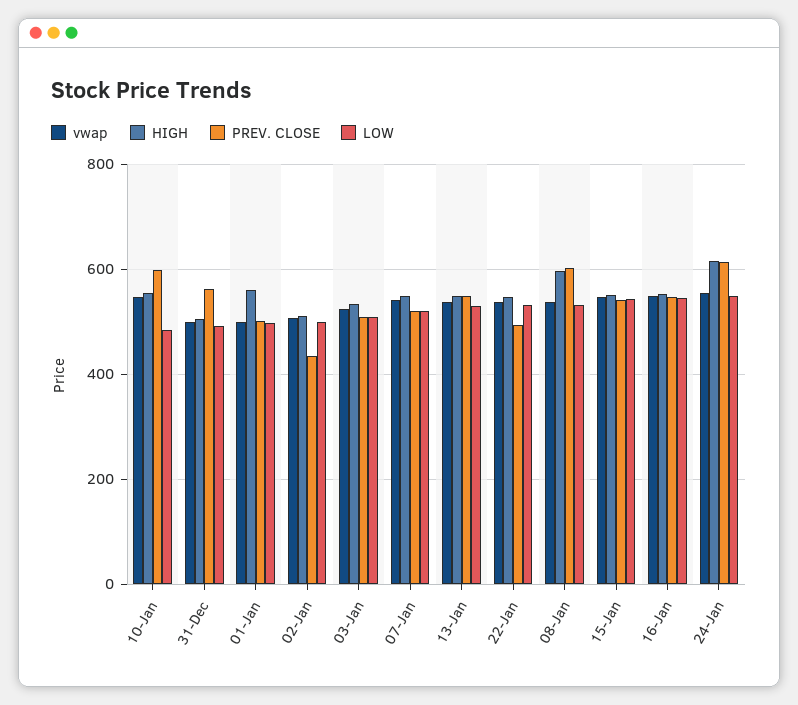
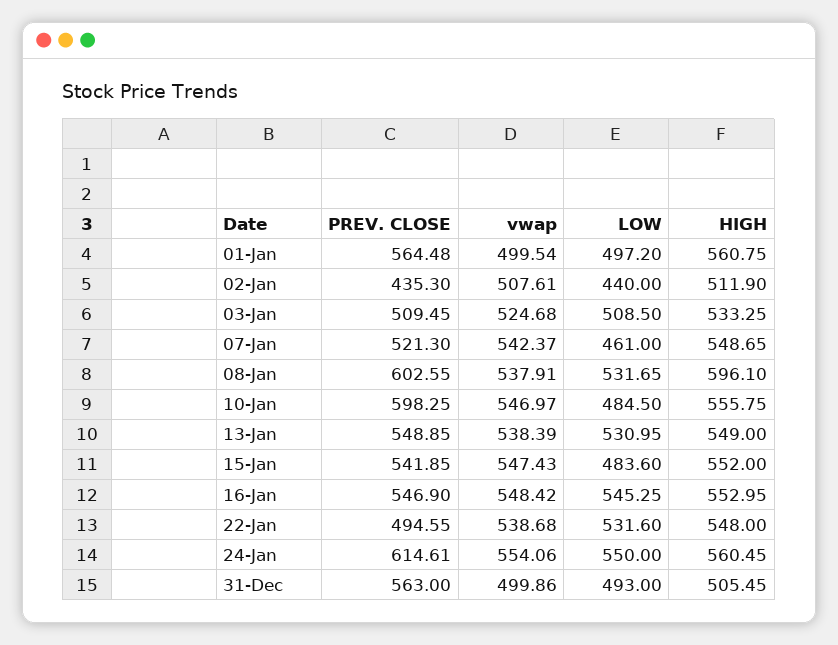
PREV. CLOSE, 01-Jan: 500 -> 564.48
LOW, 02-Jan: 500 -> 440
LOW, 07-Jan: 520 -> 461
LOW, 15-Jan: 540 -> 483.6
HIGH, 24-Jan: 620 -> 560.45

